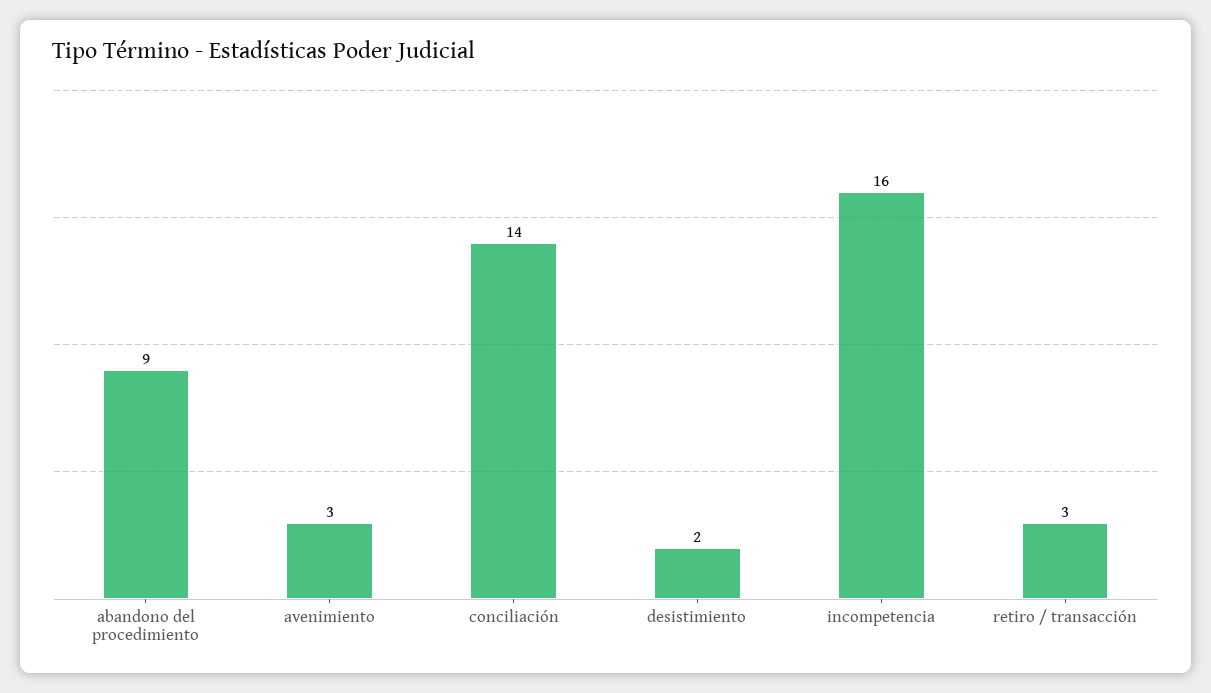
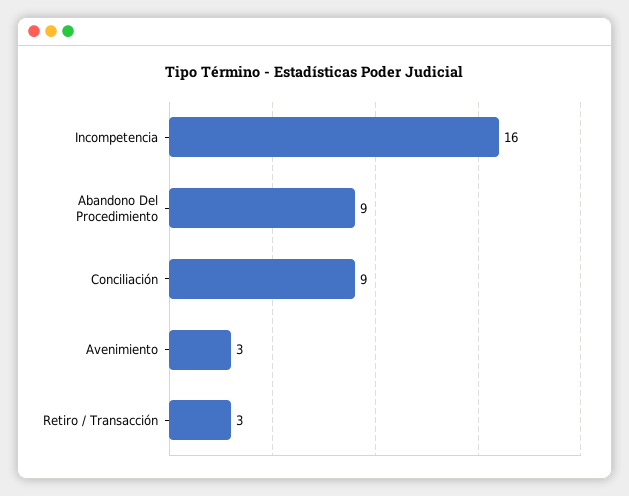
conciliación: 14 -> 9
desistimiento: 2 -> none

